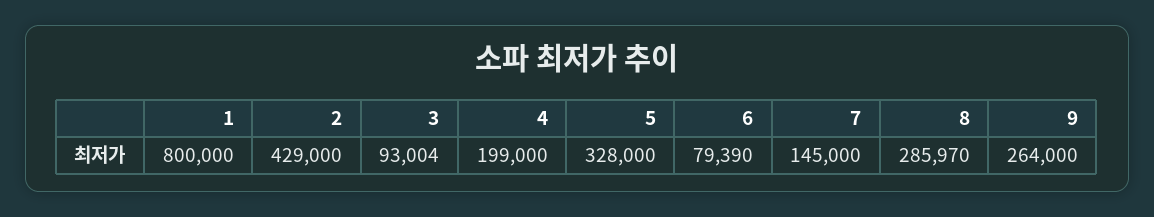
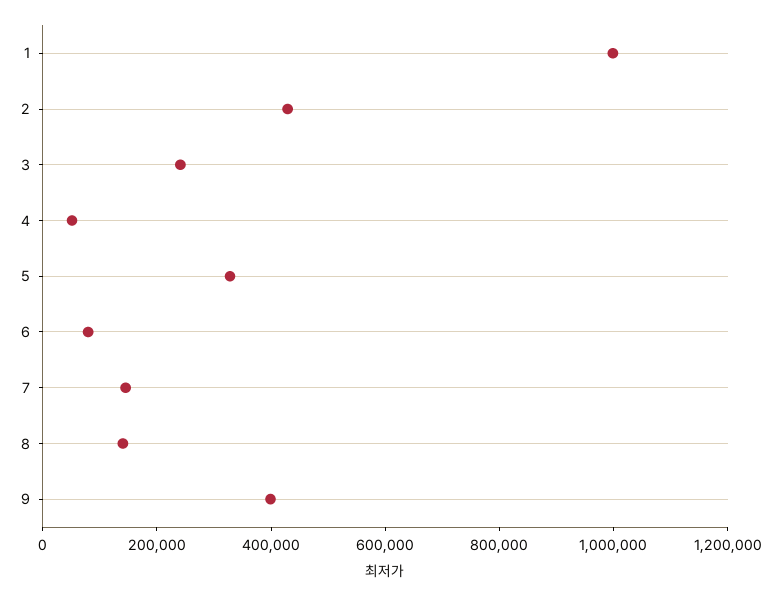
1: 800000 -> 1000000
3: 93004 -> 250000
4: 199000 -> 50000
8: 285970 -> 150000
9: 264000 -> 400000

